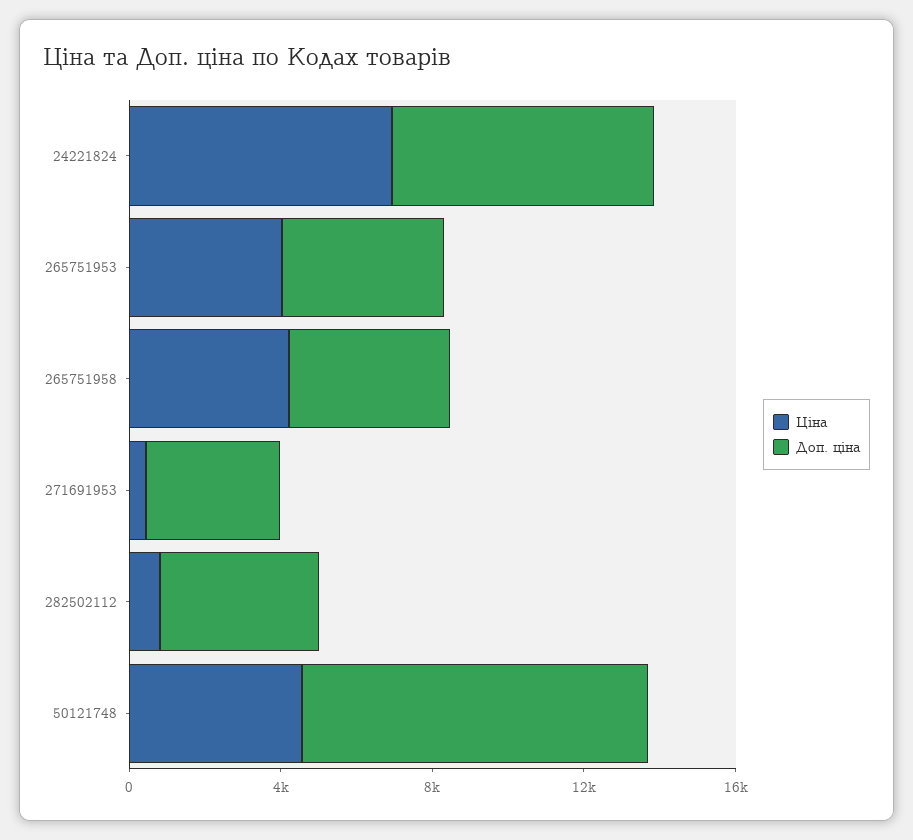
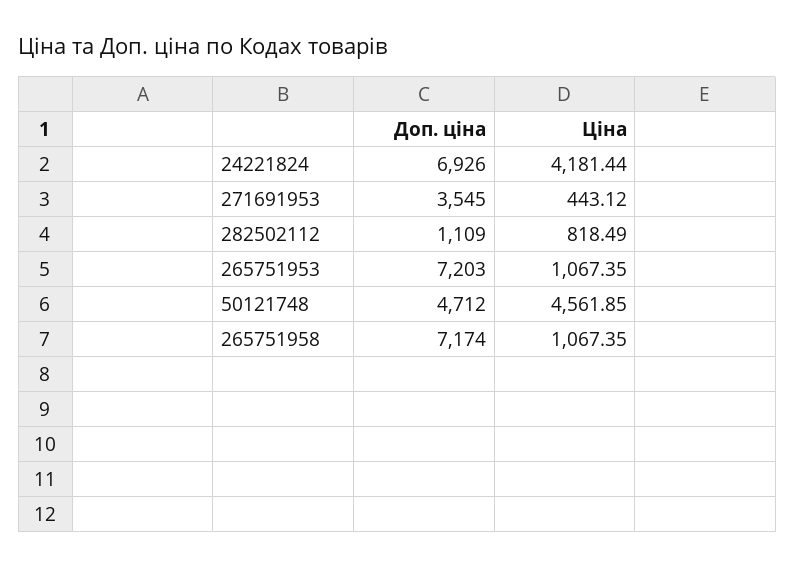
Ціна, 24221824: 7000 -> 4181.44
Ціна, 265751953: 4000 -> 1067.35
Доп. ціна, 265751953: 4000 -> 7203
Ціна, 265751958: 4000 -> 1067.35
Доп. ціна, 265751958: 4000 -> 7174
Доп. ціна, 282502112: 4000 -> 1109
Доп. ціна, 50121748: 9000 -> 4712

